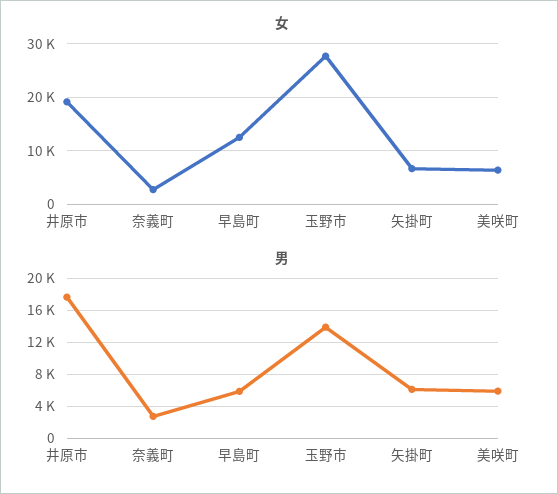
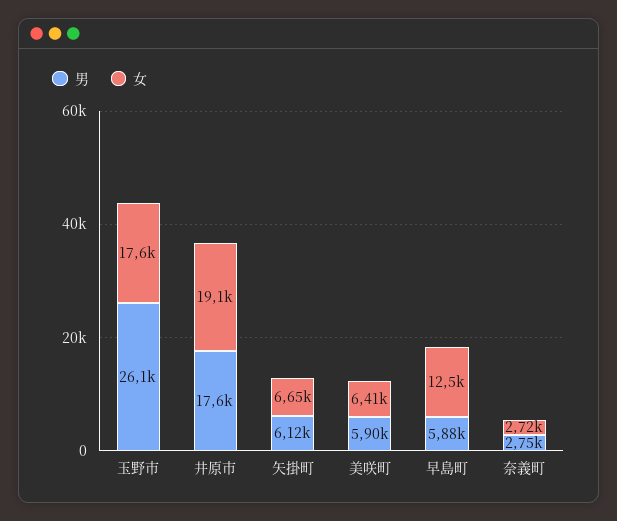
女, 玉野市: 28000 -> 17600
男, 玉野市: 14000 -> 26100

